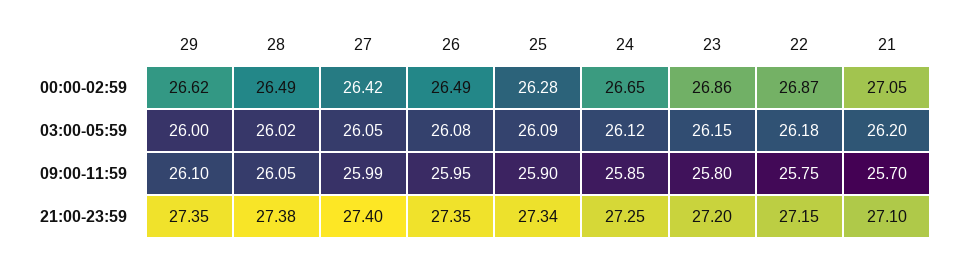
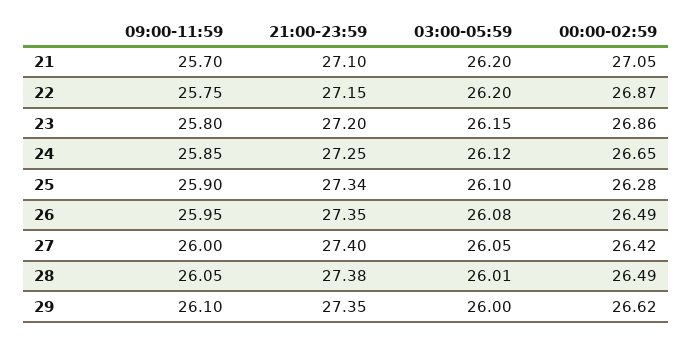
28, 03:00-05:59: 26.02 -> 26.01
25, 03:00-05:59: 26.09 -> 26.1
22, 03:00-05:59: 26.18 -> 26.2
27, 09:00-11:59: 25.99 -> 26

